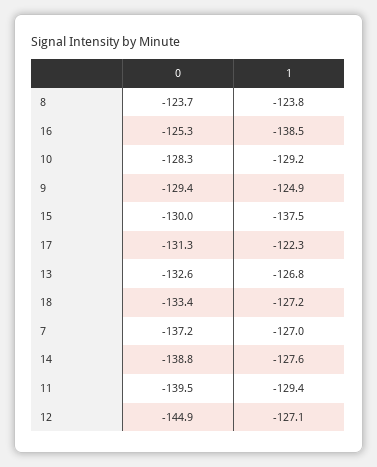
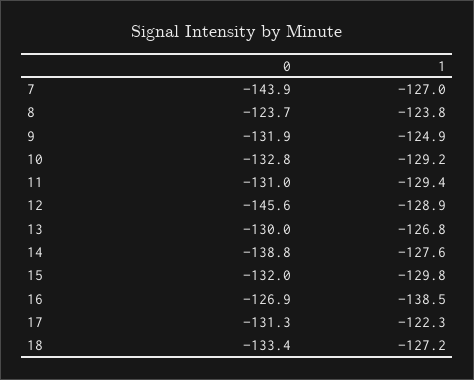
0, 16: -125.3 -> -126.9
0, 10: -128.3 -> -132.8
0, 9: -129.4 -> -131.9
0, 15: -130 -> -132
1, 15: -137.5 -> -129.8
0, 13: -132.6 -> -130
0, 7: -137.2 -> -143.9
0, 11: -139.5 -> -131
0, 12: -144.9 -> -145.6
1, 12: -127.1 -> -128.9

